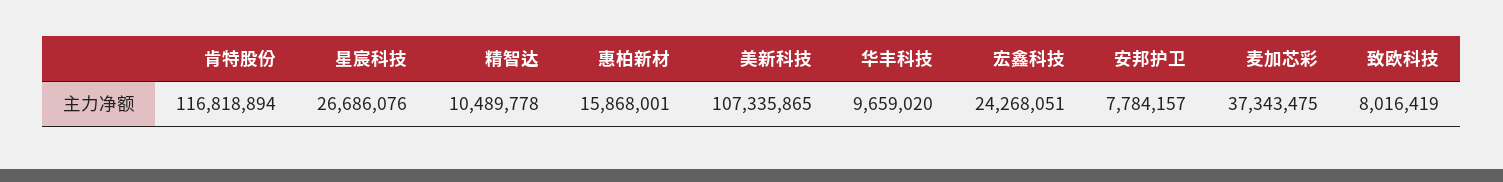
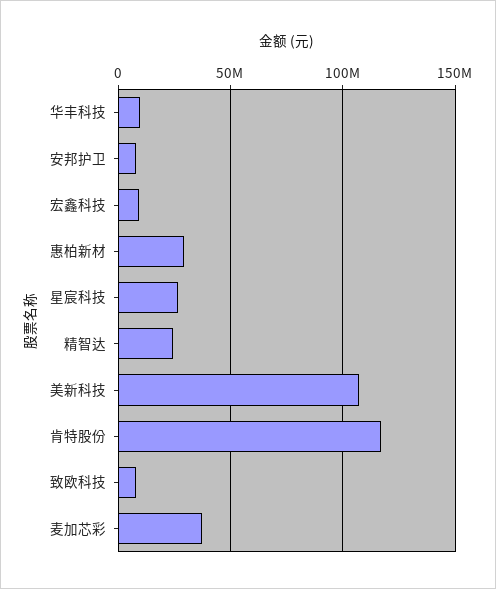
精智达: 10489778 -> 25000000
惠柏新材: 15868001 -> 30000000
宏鑫科技: 24268051 -> 10000000

